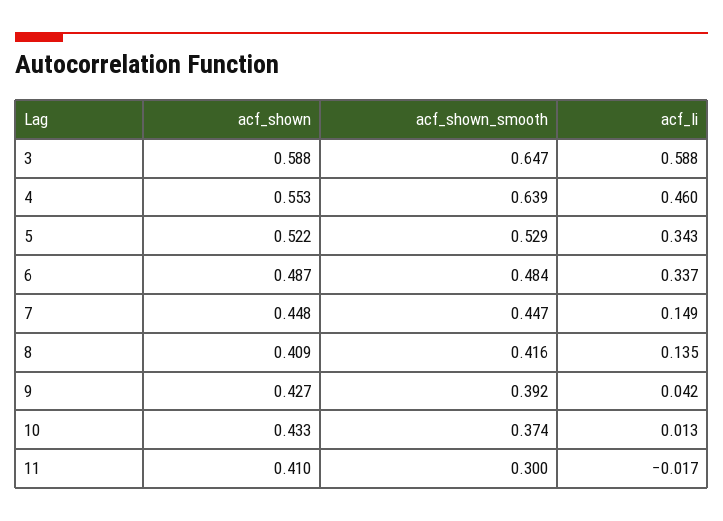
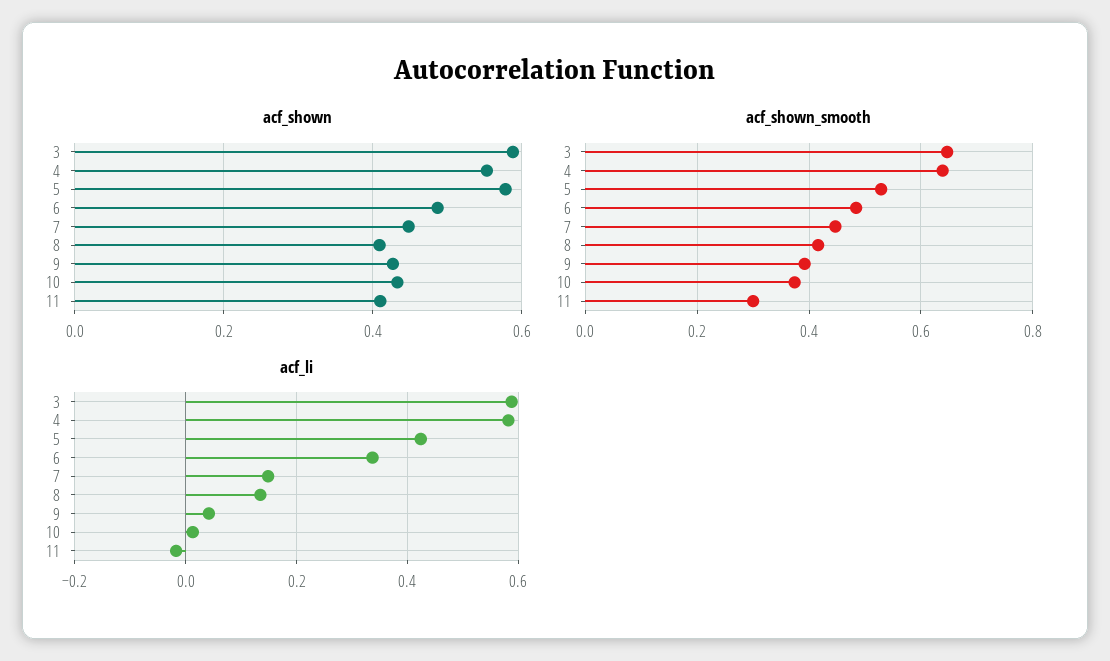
acf_li, 4: 0.46 -> 0.58
acf_shown, 5: 0.522 -> 0.58
acf_li, 5: 0.343 -> 0.42

